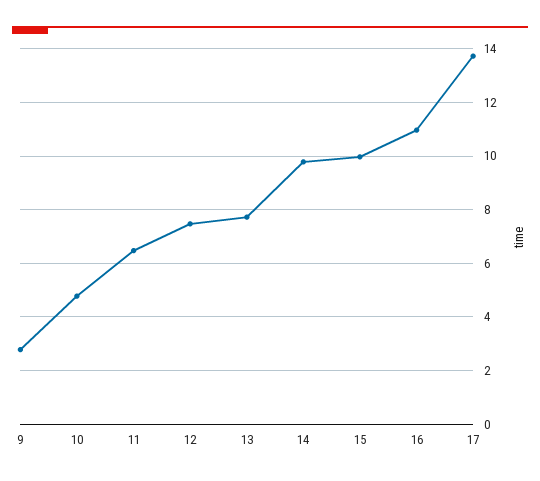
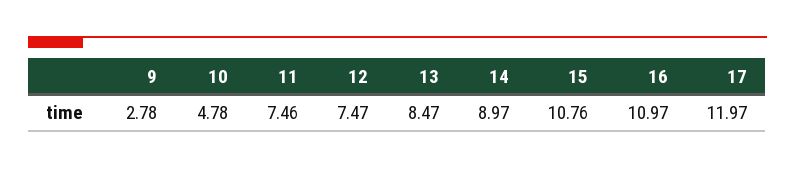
11: 6.5 -> 7.46
13: 7.75 -> 8.47
14: 9.75 -> 8.97
15: 10 -> 10.76
17: 13.75 -> 11.97

